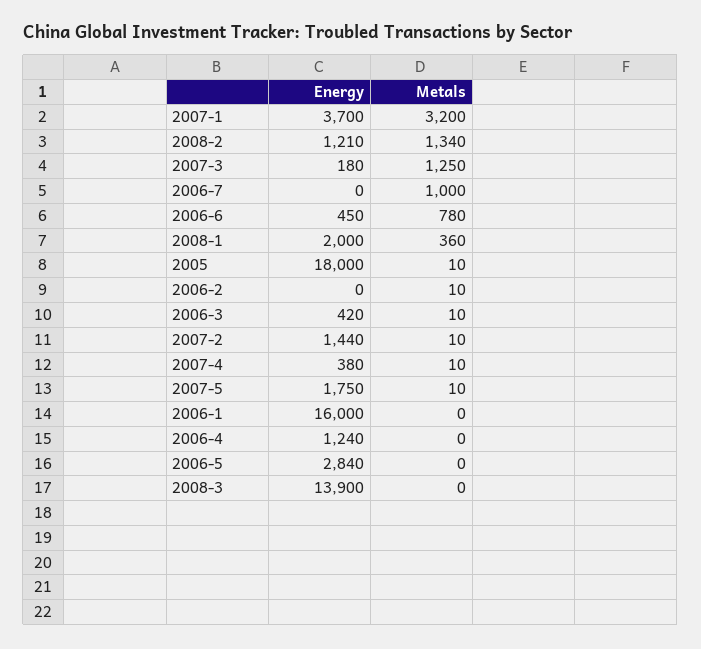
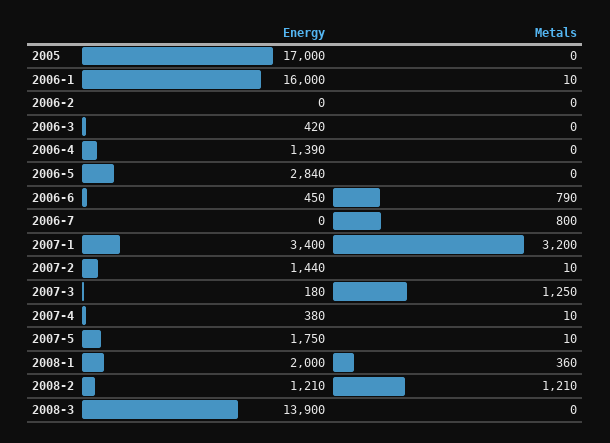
Energy, 2007-1: 3700 -> 3400
Metals, 2008-2: 1340 -> 1210
Metals, 2006-7: 1000 -> 800
Metals, 2006-6: 780 -> 790
Energy, 2005: 18000 -> 17000
Metals, 2005: 10 -> 0
Metals, 2006-2: 10 -> 0
Metals, 2006-3: 10 -> 0
Metals, 2006-1: 0 -> 10
Energy, 2006-4: 1240 -> 1390

